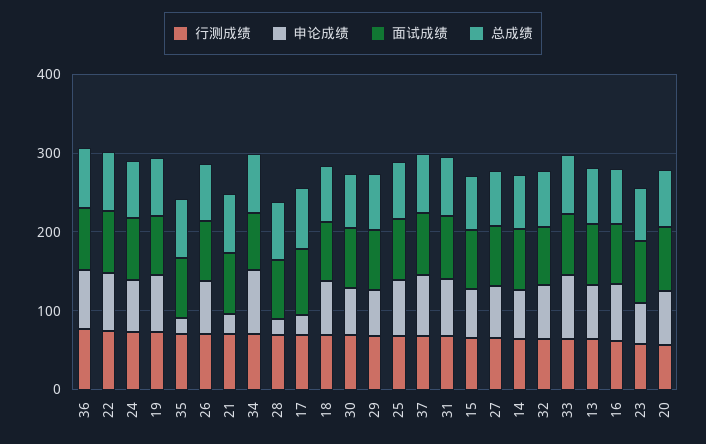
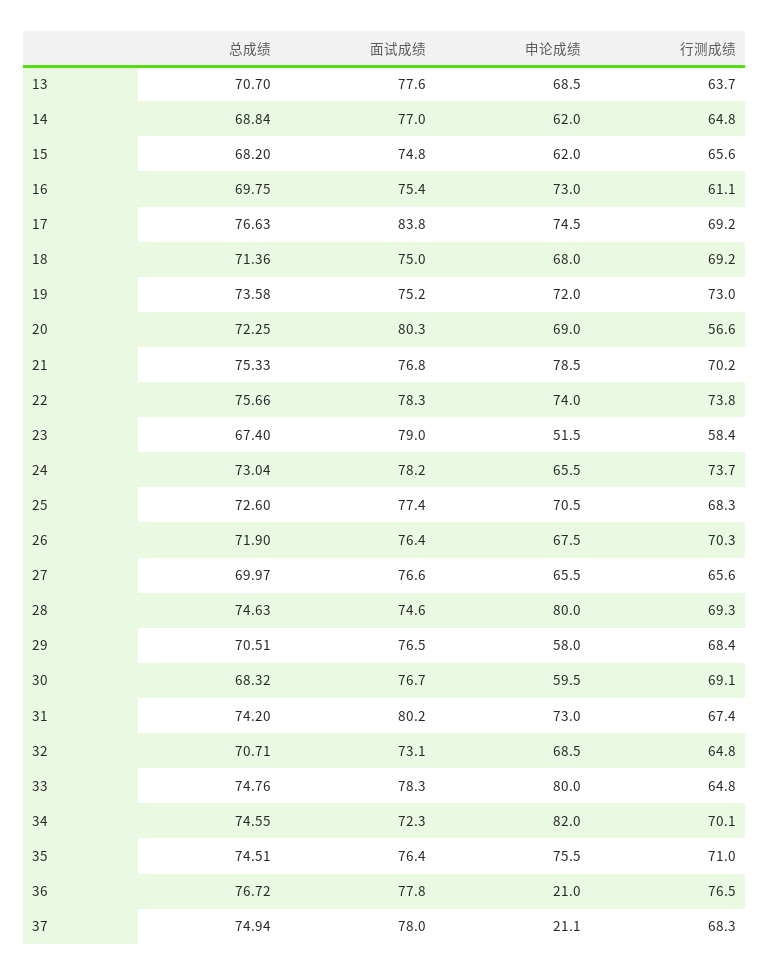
申论成绩, 36: 80 -> 21
申论成绩, 35: 20 -> 75.5
申论成绩, 21: 20 -> 78.5
申论成绩, 28: 20 -> 80
申论成绩, 17: 20 -> 74.5
申论成绩, 37: 80 -> 21.1

